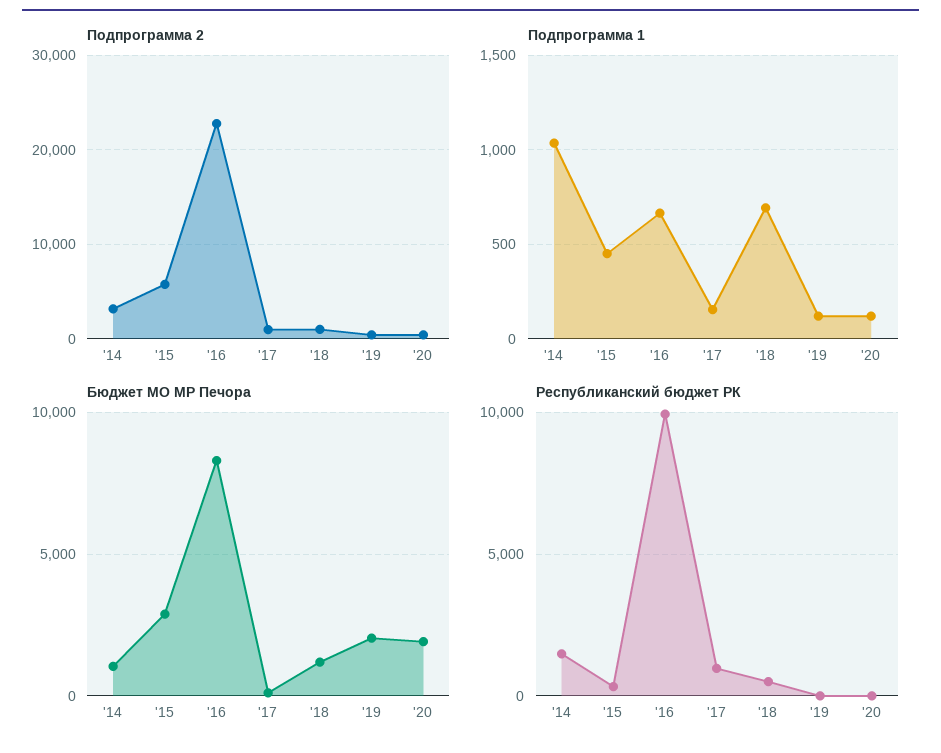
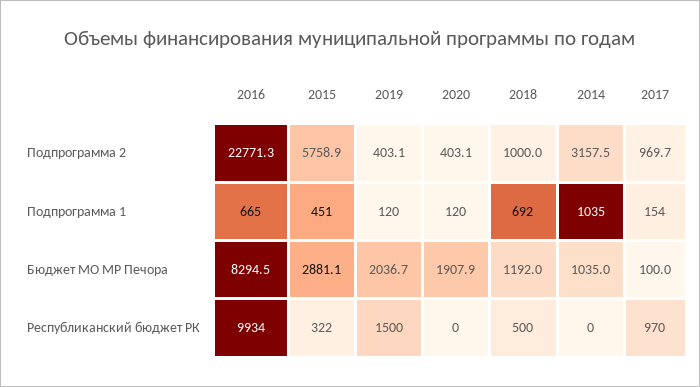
Республиканский бюджет РК, '14: 1500 -> 0
Республиканский бюджет РК, '19: 0 -> 1500

